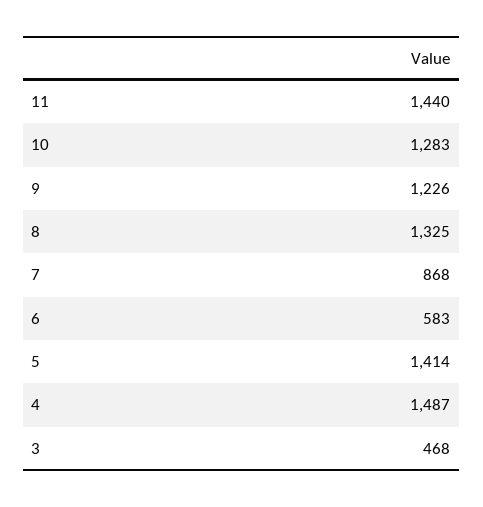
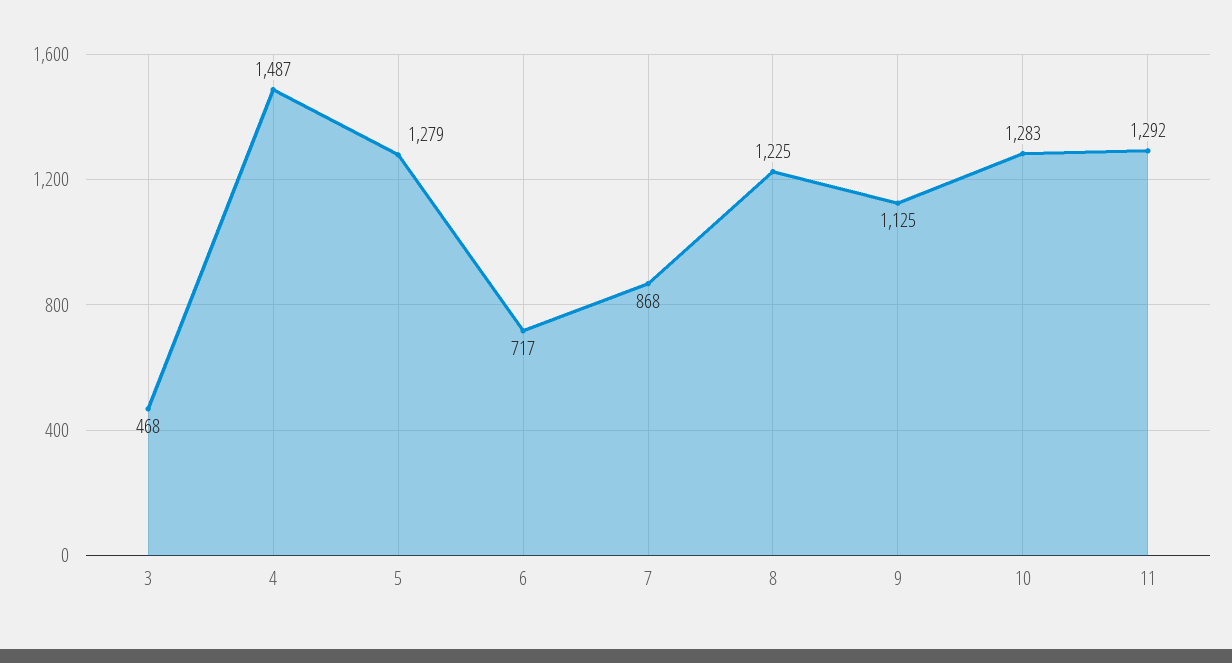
11: 1440 -> 1292
9: 1226 -> 1125
8: 1325 -> 1225
6: 583 -> 717
5: 1414 -> 1279

